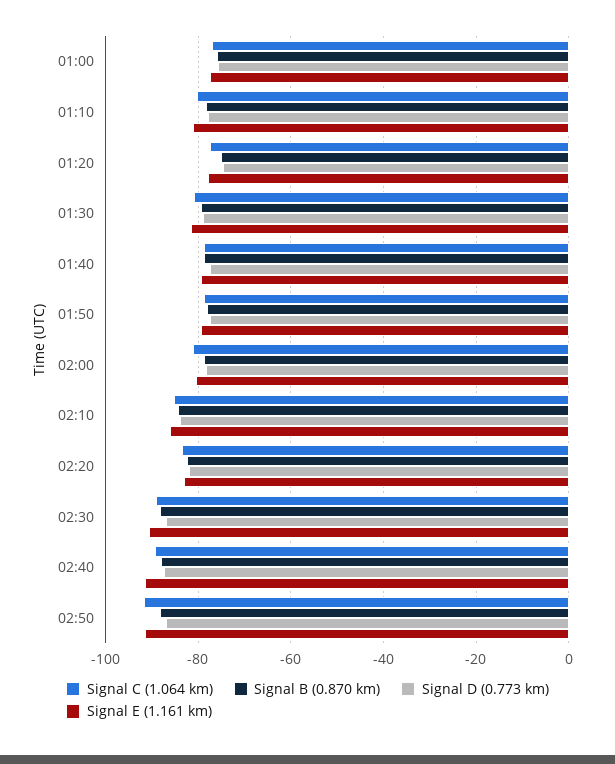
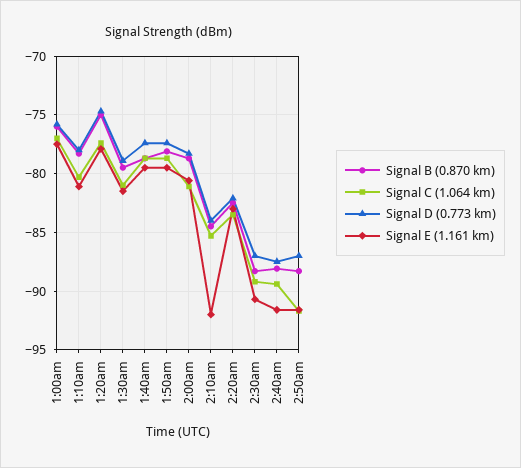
Signal E (1.161 km), 02:10: -86 -> -92

